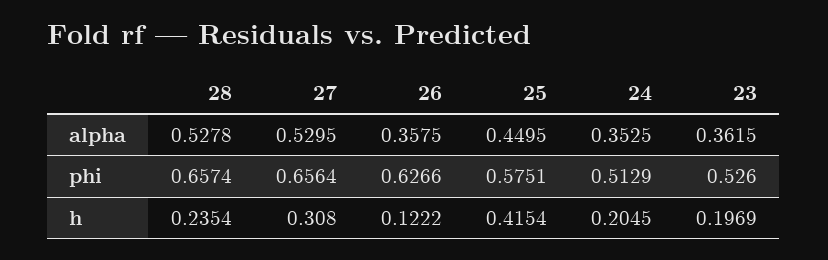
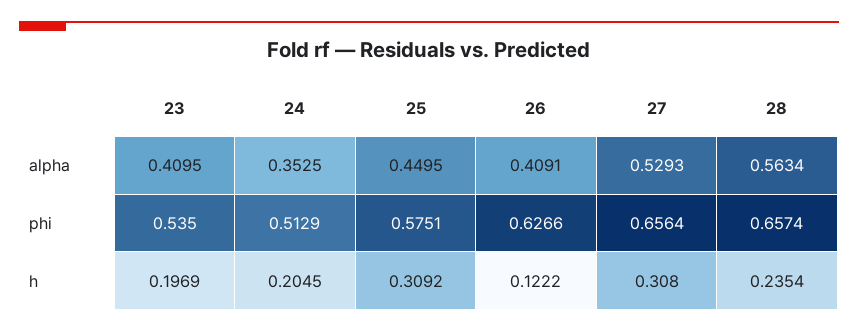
28, alpha: 0.5278 -> 0.5634
27, alpha: 0.5295 -> 0.5293
26, alpha: 0.3575 -> 0.4091
23, alpha: 0.3615 -> 0.4095
23, phi: 0.526 -> 0.535
25, h: 0.4154 -> 0.3092

